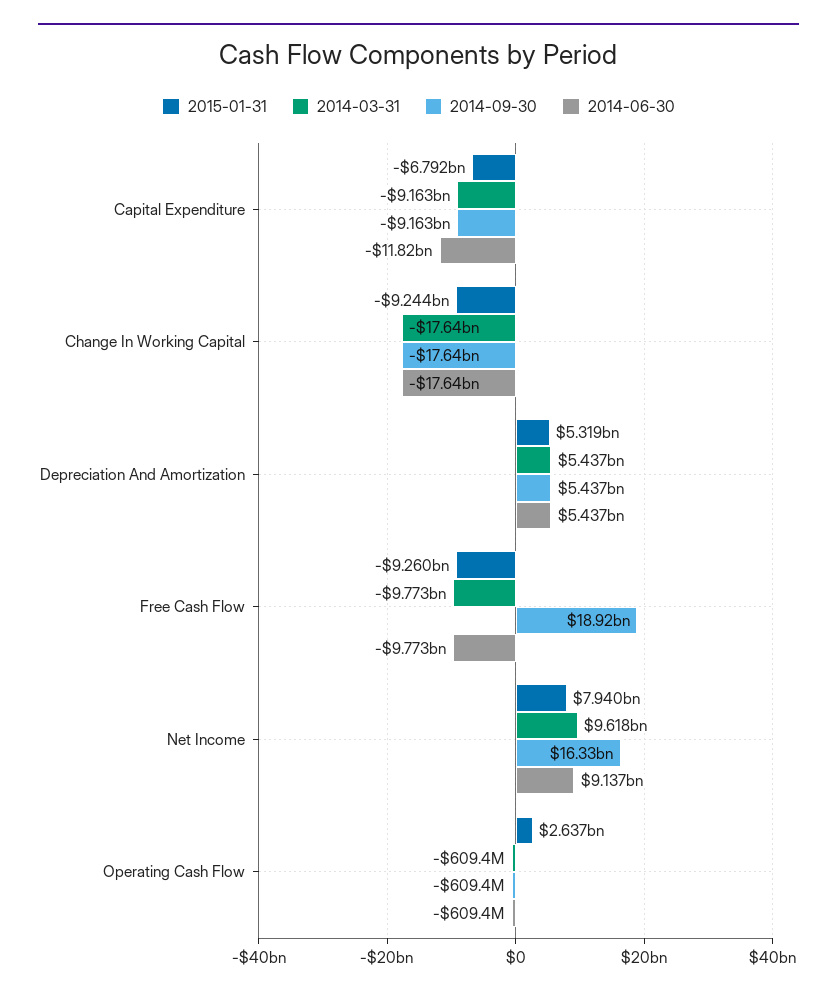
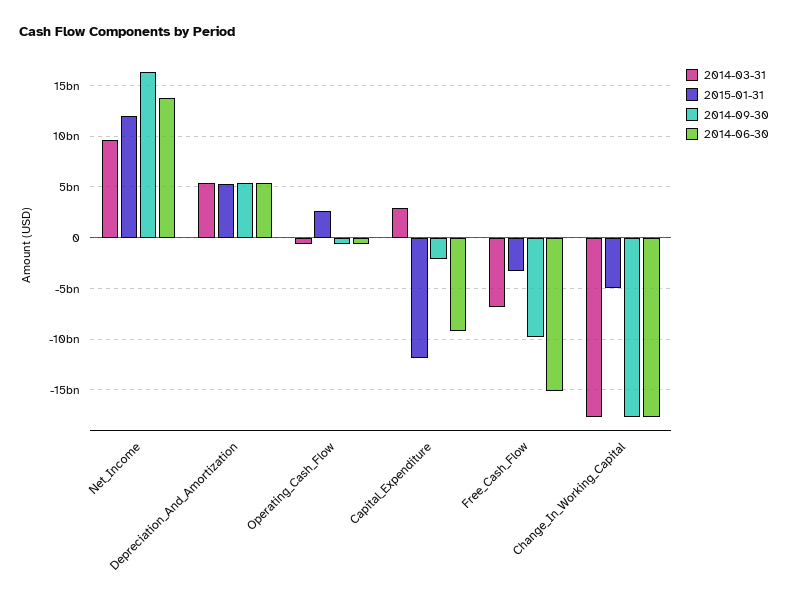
2015-01-31, Capital Expenditure: -6792000000 -> -12000000000
2014-03-31, Capital Expenditure: -9163000000 -> 3000000000
2014-09-30, Capital Expenditure: -9163000000 -> -2000000000
2014-06-30, Capital Expenditure: -11820000000 -> -9000000000
2015-01-31, Change In Working Capital: -9244000000 -> -5000000000
2015-01-31, Free Cash Flow: -9260000000 -> -3000000000
2014-03-31, Free Cash Flow: -9773000000 -> -7000000000
2014-09-30, Free Cash Flow: 18920000000 -> -10000000000
2014-06-30, Free Cash Flow: -9773000000 -> -15000000000
2015-01-31, Net Income: 7940000000 -> 12000000000
2014-06-30, Net Income: 9137000000 -> 14000000000

